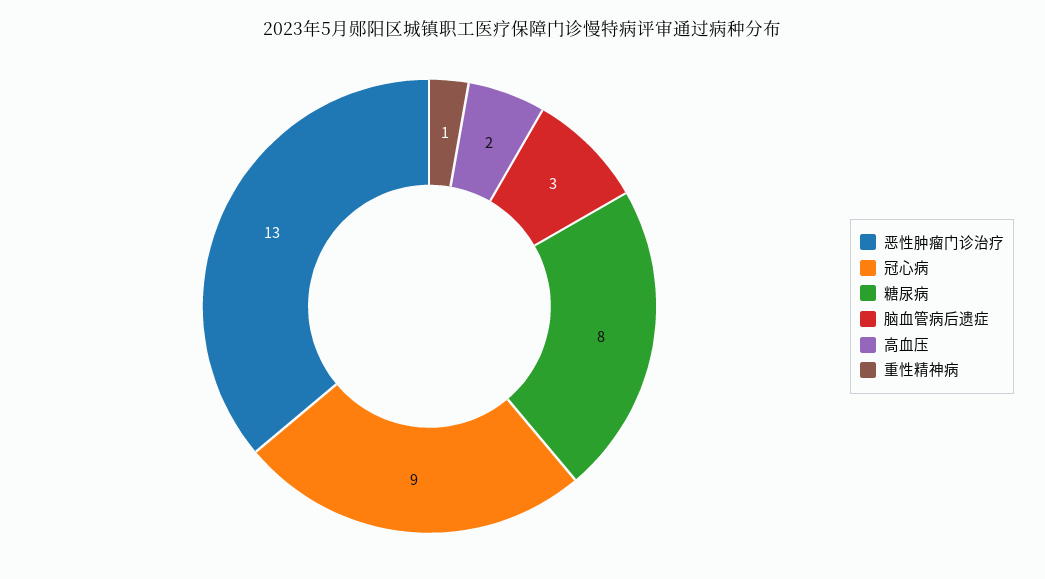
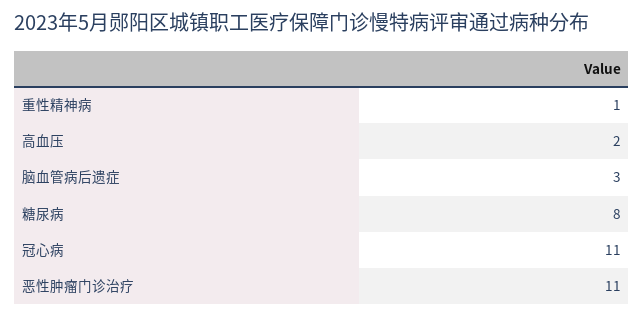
恶性肿瘤门诊治疗: 13 -> 11
冠心病: 9 -> 11

